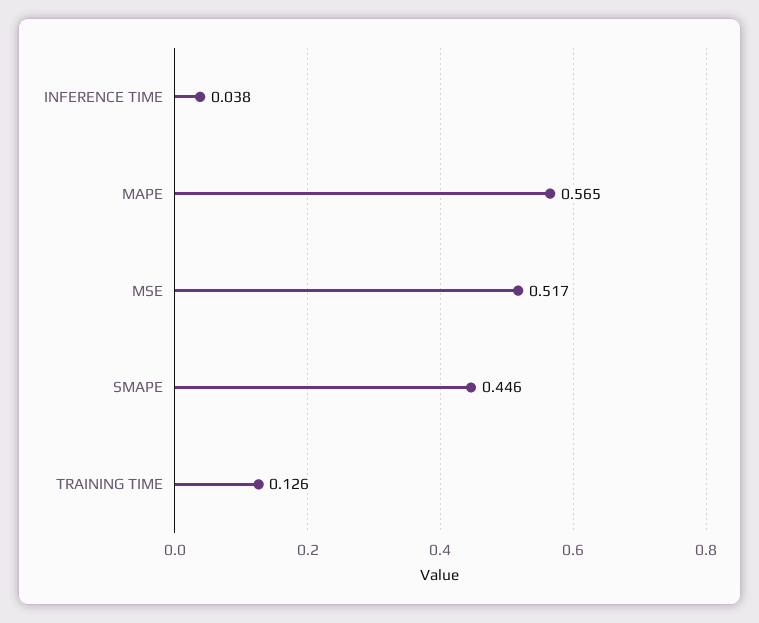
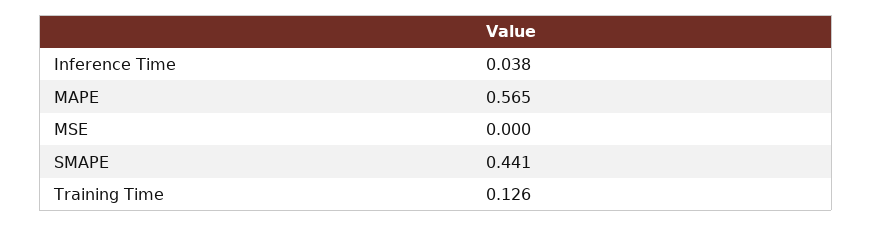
MSE: 0.517 -> 0
SMAPE: 0.446 -> 0.441

